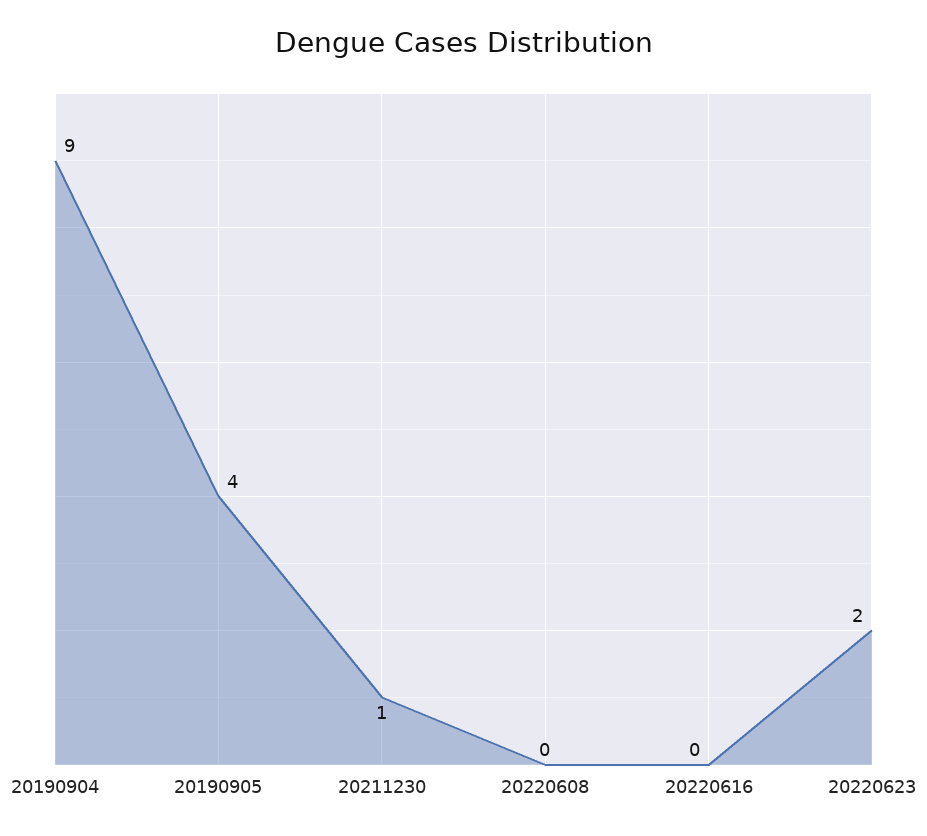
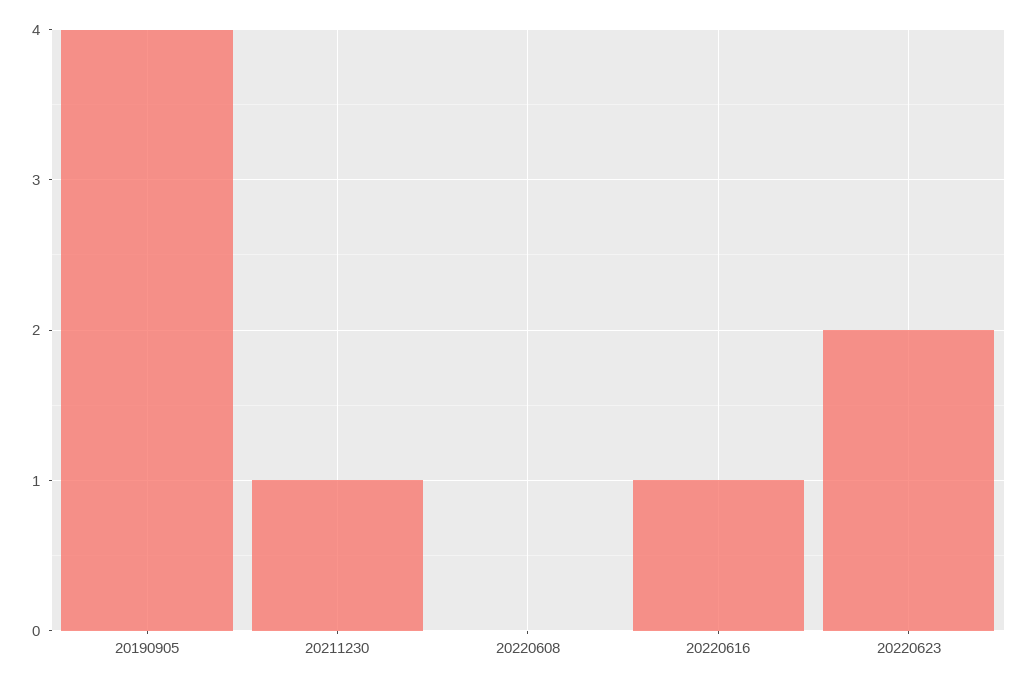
20190904: 9 -> none
20220616: 0 -> 1

